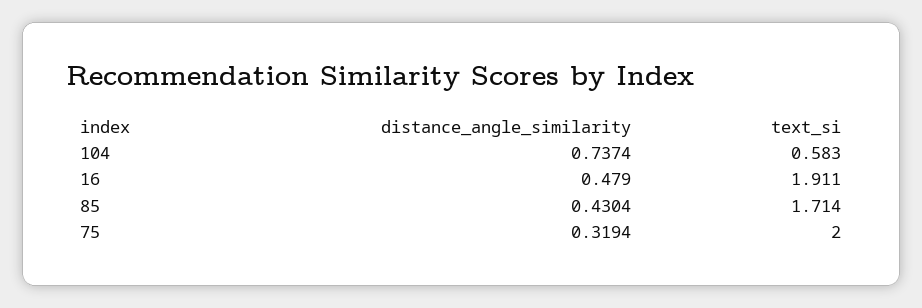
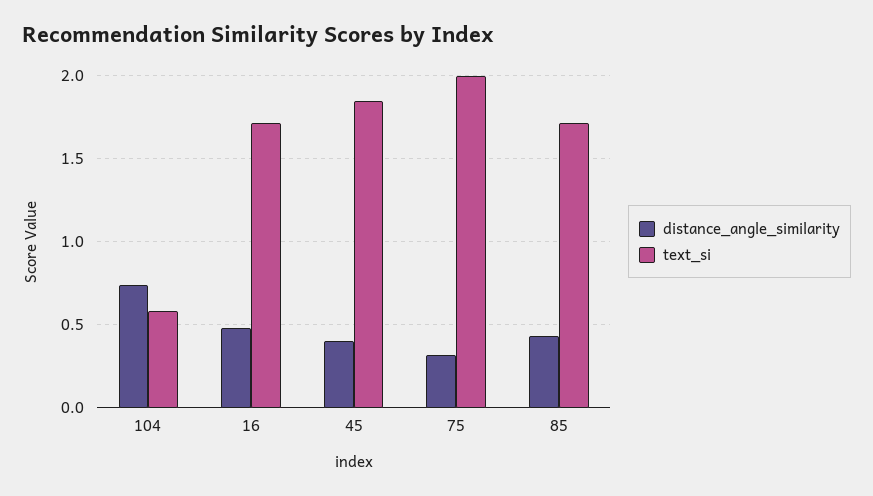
text_si, 16: 1.911 -> 1.7
distance_angle_similarity, 45: none -> 0.4
text_si, 45: none -> 1.85

